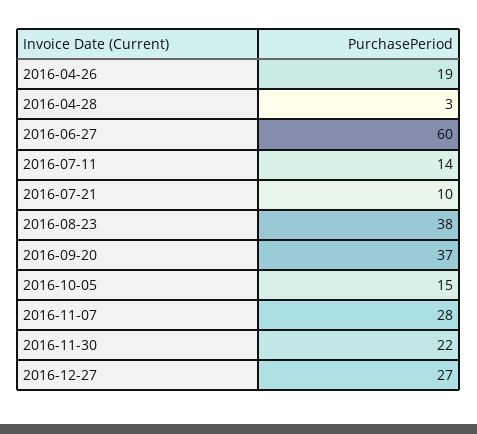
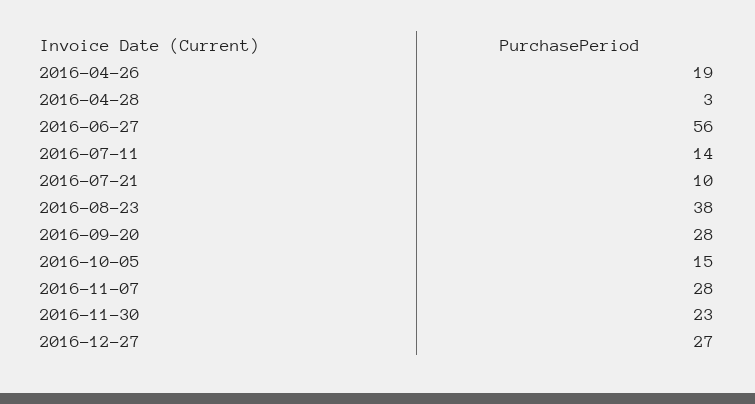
2016-06-27: 60 -> 56
2016-09-20: 37 -> 28
2016-11-30: 22 -> 23

